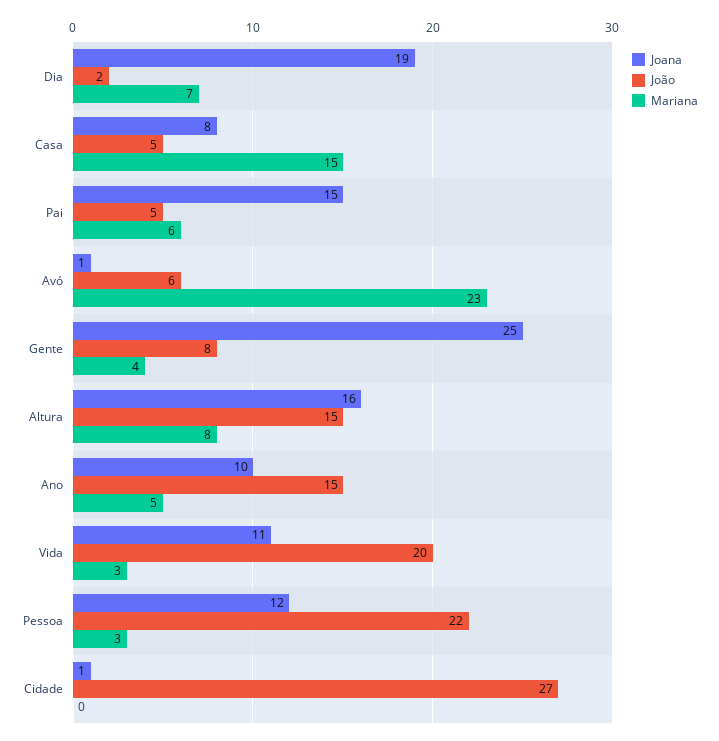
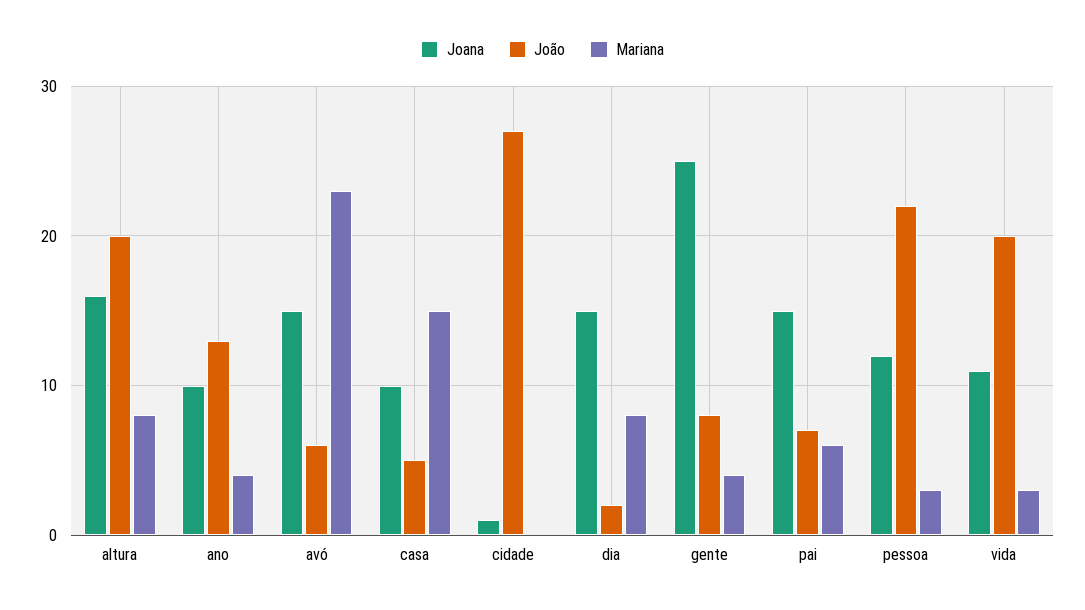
Joana, Dia: 19 -> 15
Mariana, Dia: 7 -> 8
Joana, Casa: 8 -> 10
João, Pai: 5 -> 7
Joana, Avó: 1 -> 15
João, Altura: 15 -> 20
João, Ano: 15 -> 13
Mariana, Ano: 5 -> 4

